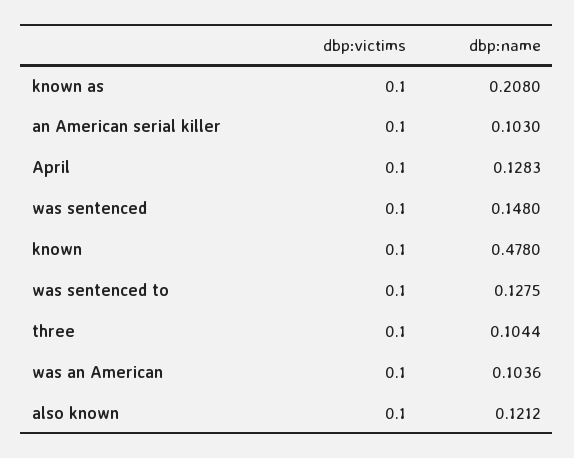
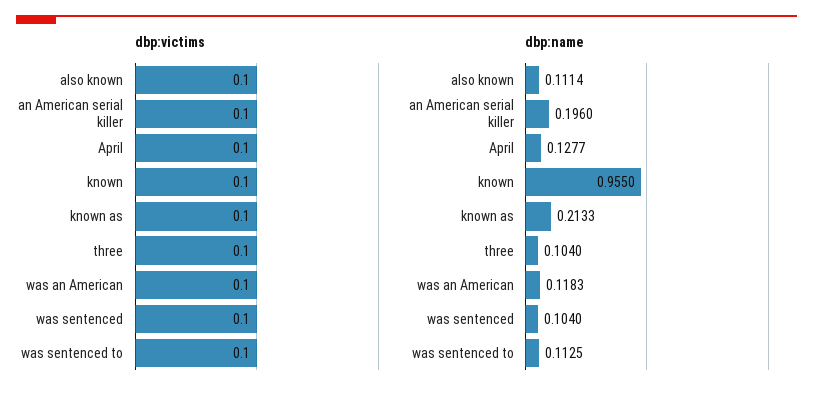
dbp:name, known as: 0.208 -> 0.2133
dbp:name, an American serial killer: 0.103 -> 0.196
dbp:name, April: 0.1283 -> 0.1277
dbp:name, was sentenced: 0.148 -> 0.104
dbp:name, known: 0.478 -> 0.955
dbp:name, was sentenced to: 0.1275 -> 0.1125
dbp:name, three: 0.1044 -> 0.104
dbp:name, was an American: 0.1036 -> 0.1183
dbp:name, also known: 0.1212 -> 0.1114

